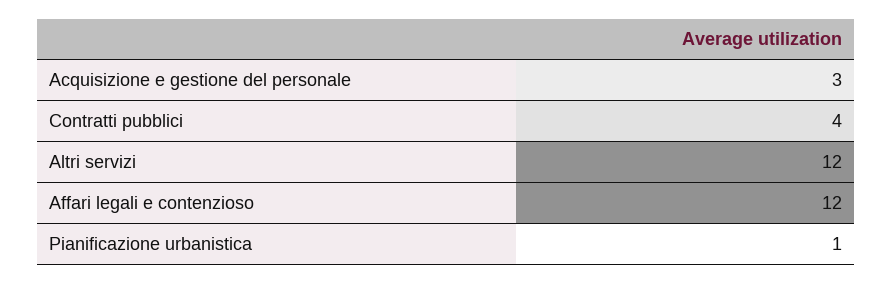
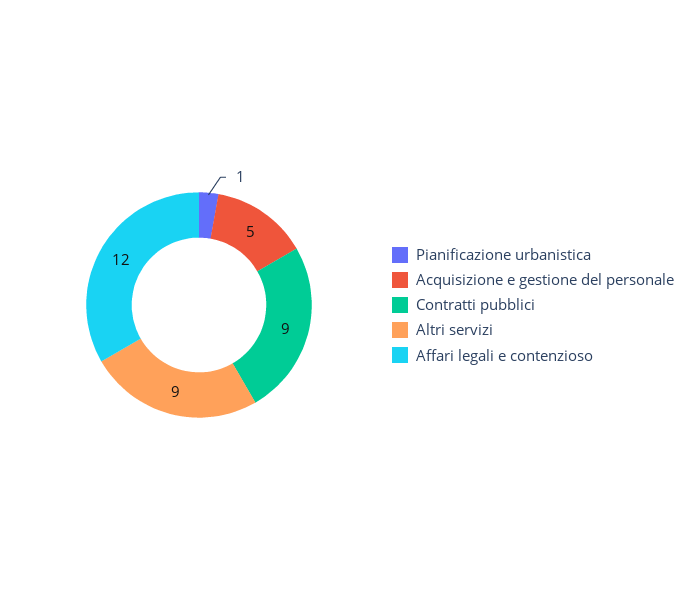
Acquisizione e gestione del personale: 3 -> 5
Contratti pubblici: 4 -> 9
Altri servizi: 12 -> 9

